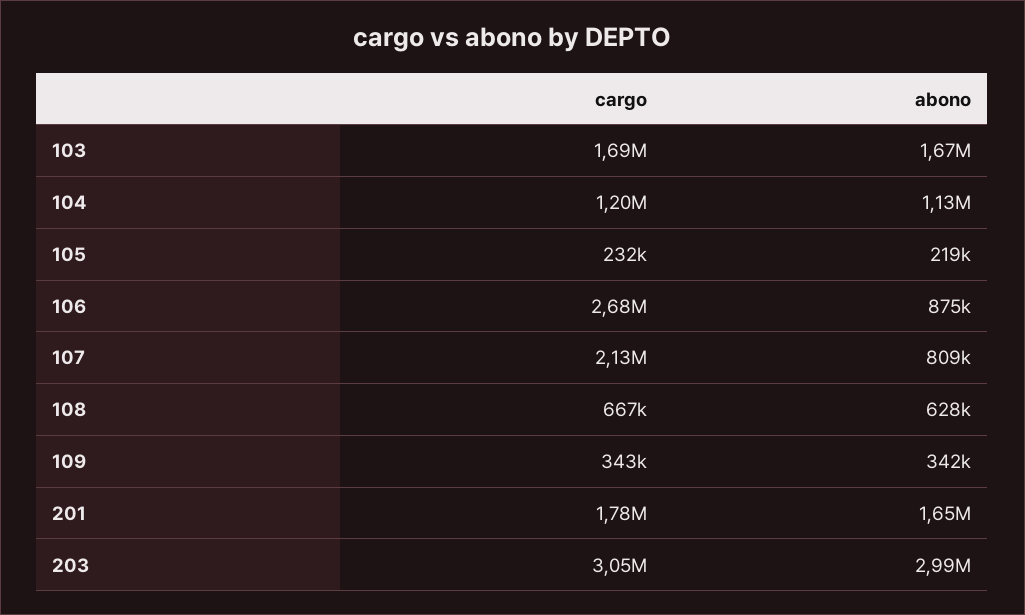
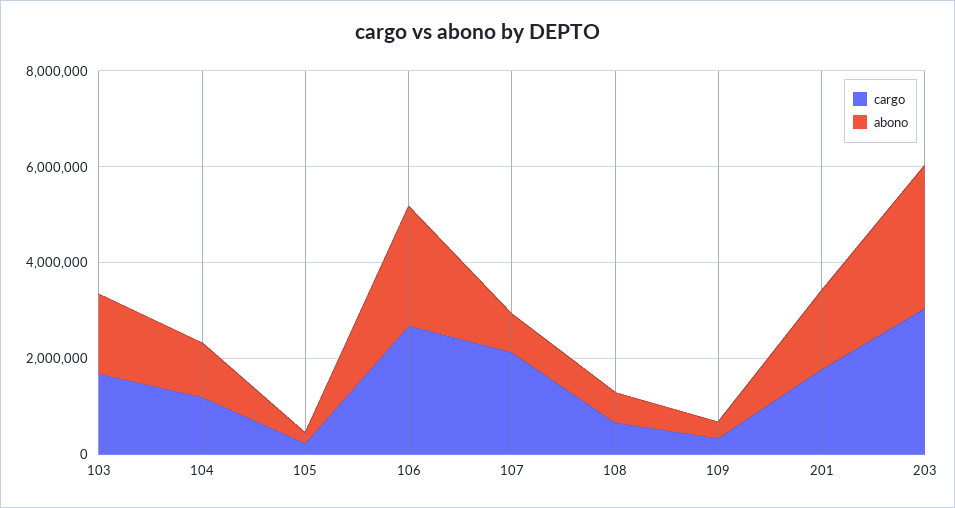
abono, 106: 875000 -> 2500000

